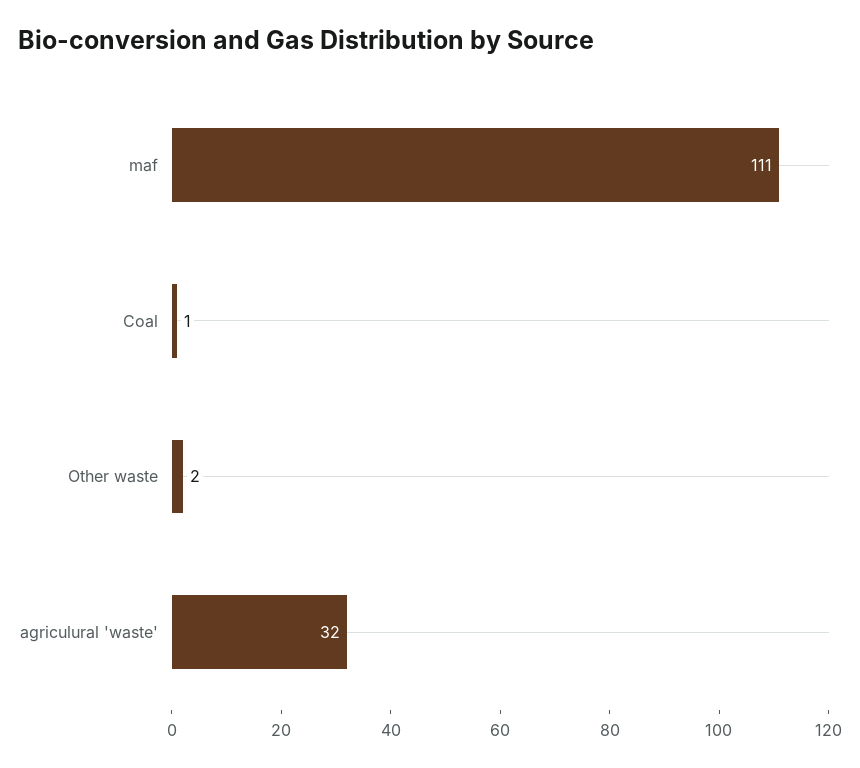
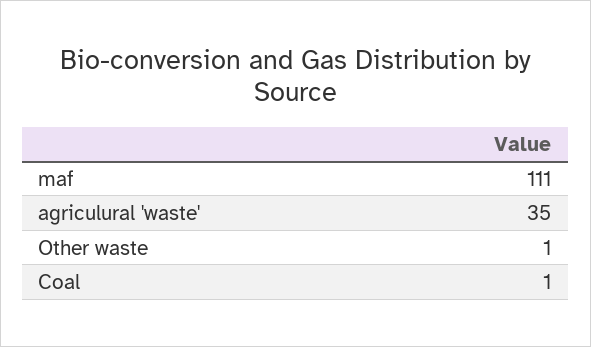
Other waste: 2 -> 1
agriculural 'waste': 32 -> 35

